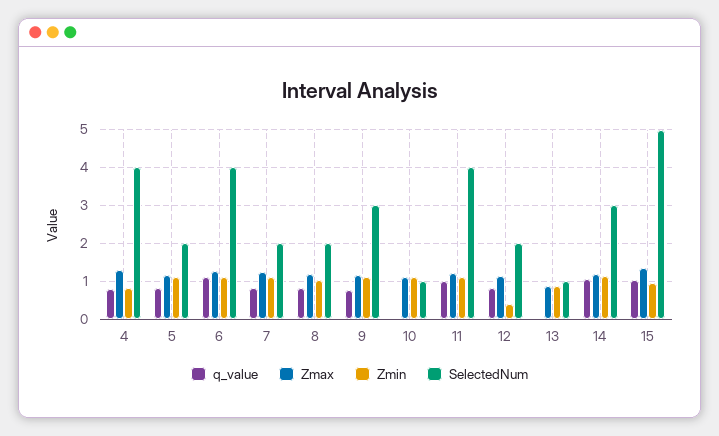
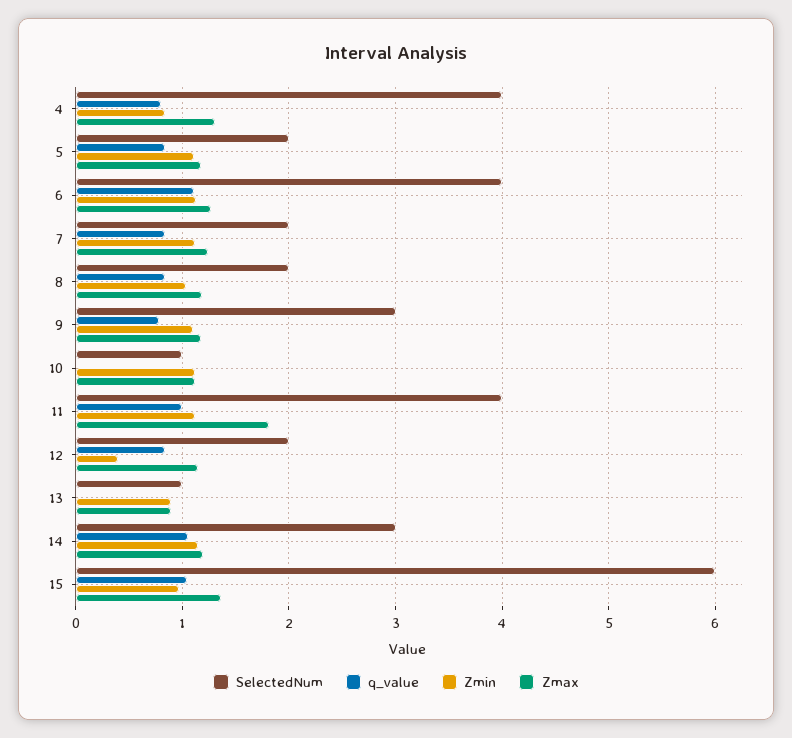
Zmax, 11: 1.2 -> 1.8
SelectedNum, 15: 5 -> 6

